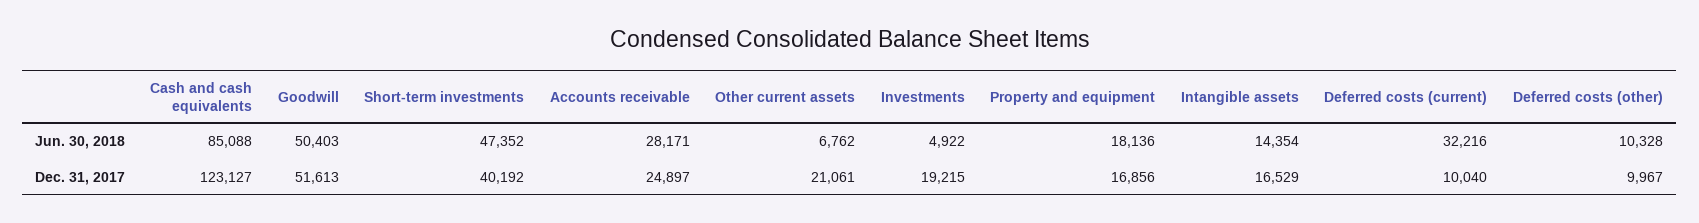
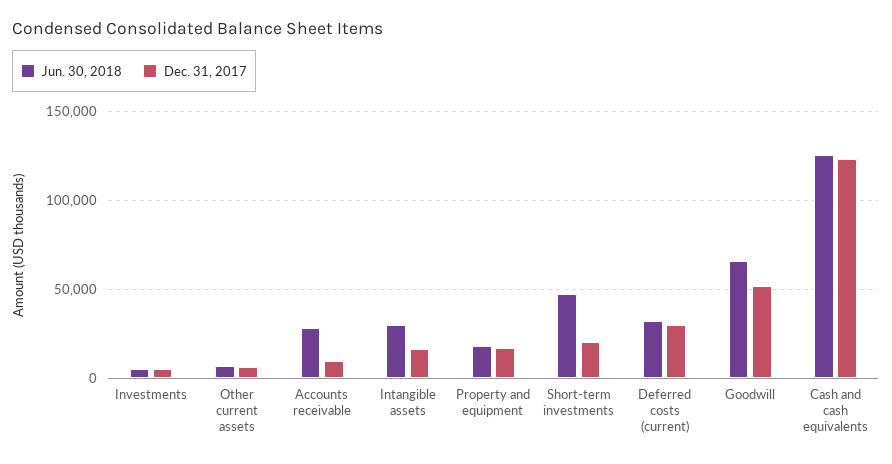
Jun. 30, 2018, Cash and cash equivalents: 85088 -> 125000
Jun. 30, 2018, Goodwill: 50403 -> 65000
Jun. 30, 2018, Intangible assets: 14354 -> 30000
Jun. 30, 2018, Deferred costs (other): 10328 -> none
Dec. 31, 2017, Short-term investments: 40192 -> 20000
Dec. 31, 2017, Accounts receivable: 24897 -> 10000
Dec. 31, 2017, Other current assets: 21061 -> 5000
Dec. 31, 2017, Investments: 19215 -> 5000
Dec. 31, 2017, Deferred costs (current): 10040 -> 30000
Dec. 31, 2017, Deferred costs (other): 9967 -> none

